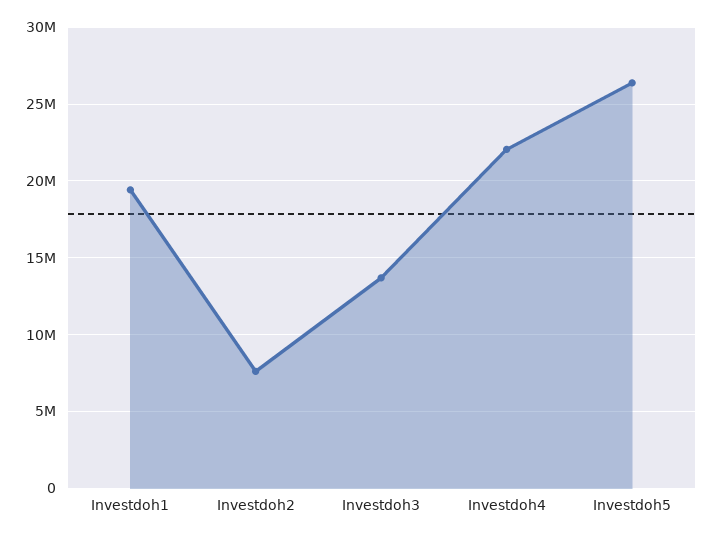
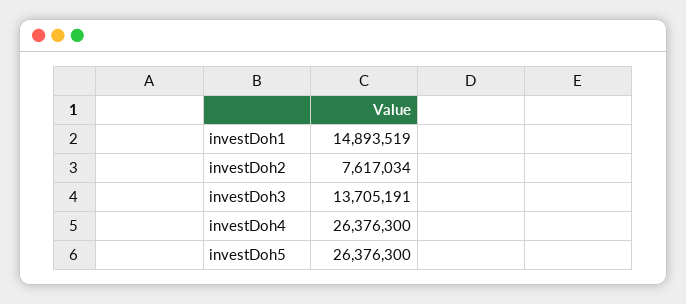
Investdoh1: 19500000 -> 14893519
Investdoh4: 22000000 -> 26376300

